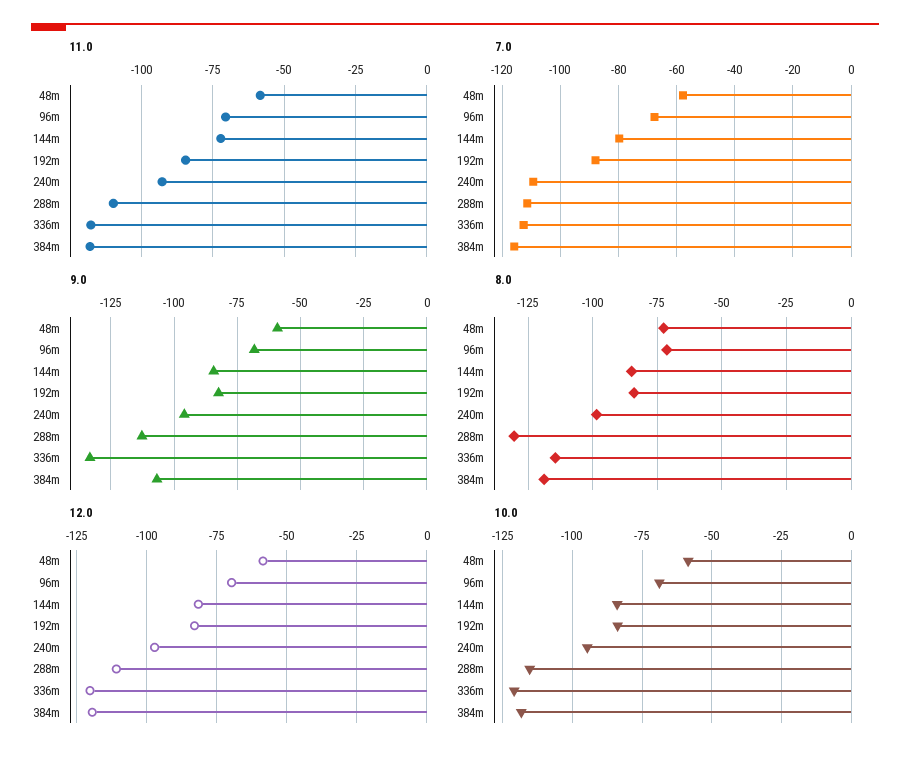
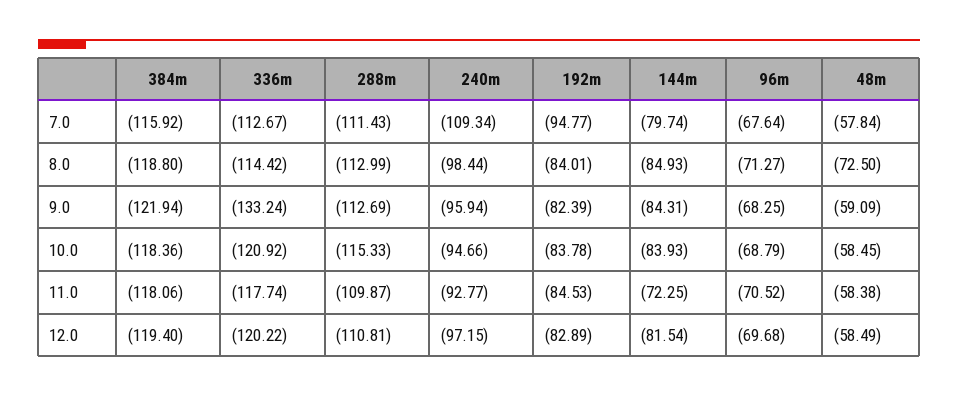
7.0, 192m: -87.5 -> -94.77
9.0, 384m: -107.5 -> -121.94
8.0, 288m: -130 -> -112.99

